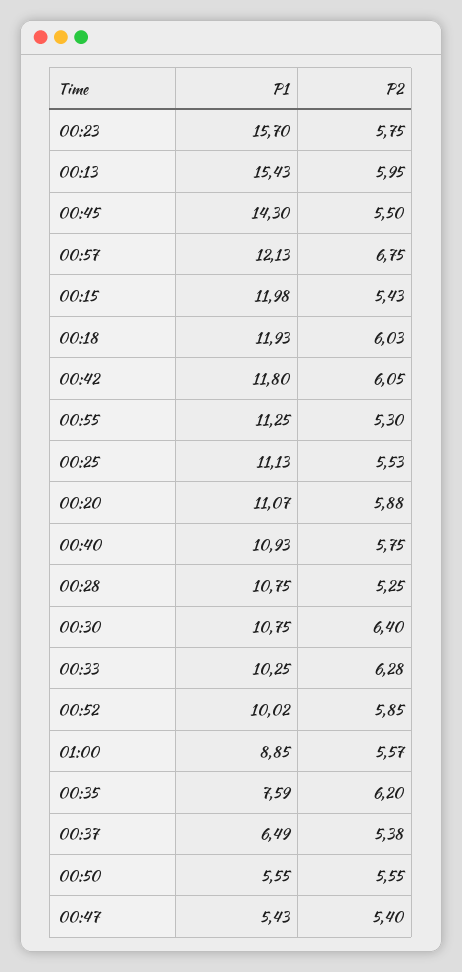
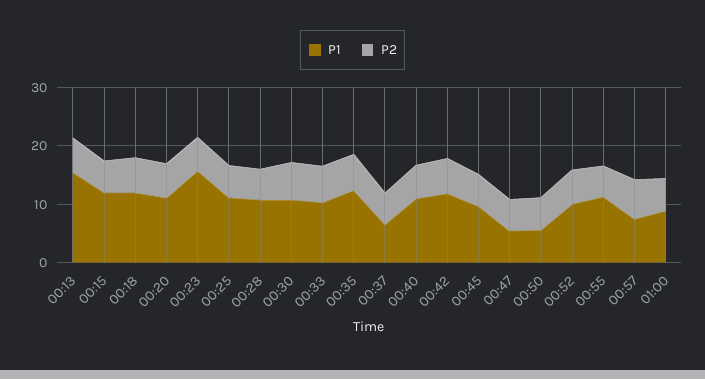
P1, 00:45: 14.3 -> 10
P1, 00:57: 12.13 -> 8
P1, 00:35: 7.59 -> 12

